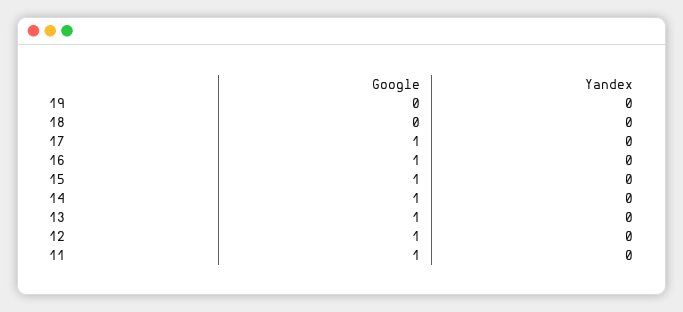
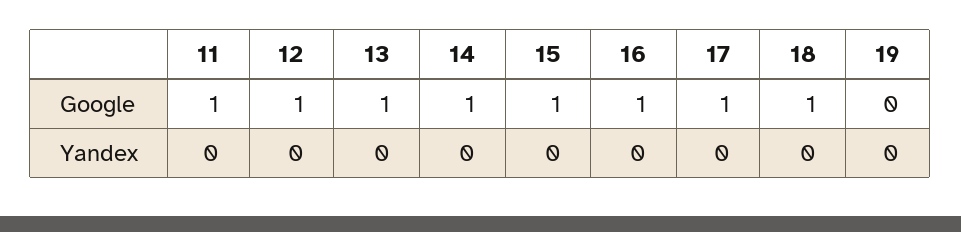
Google, 18: 0 -> 1

